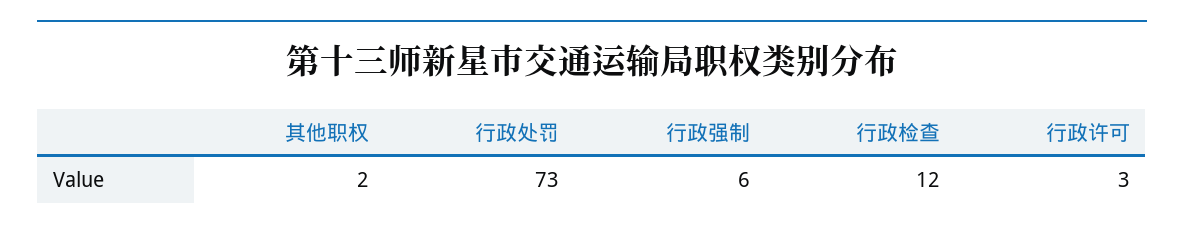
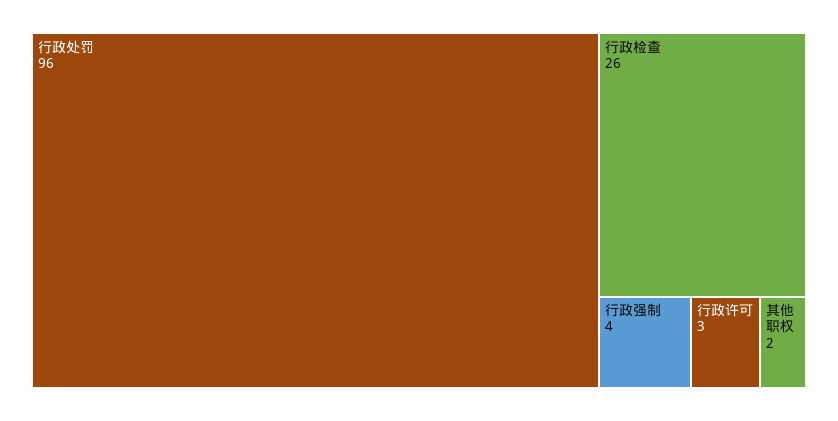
行政处罚: 73 -> 96
行政强制: 6 -> 4
行政检查: 12 -> 26

